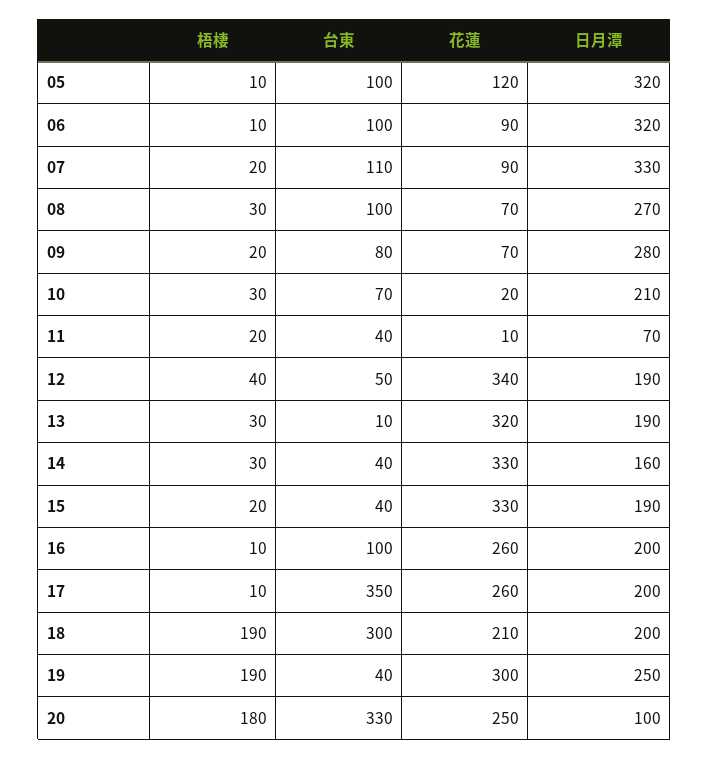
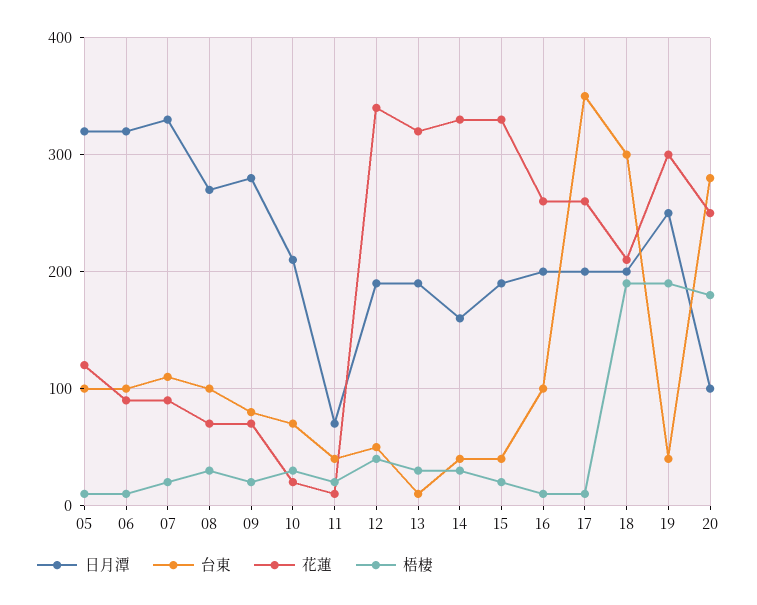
台東, 20: 330 -> 280

